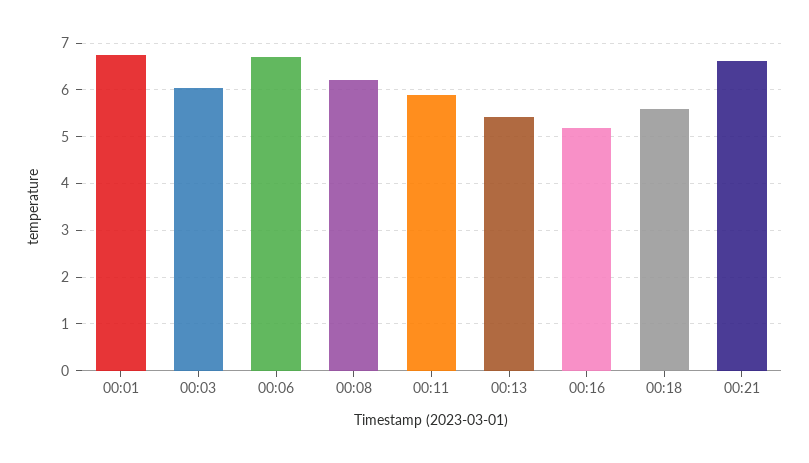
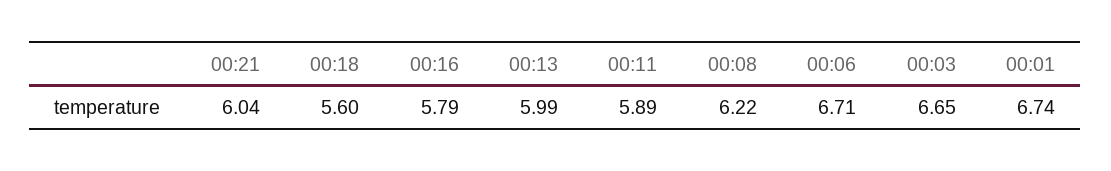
00:03: 6 -> 6.65
00:13: 5.4 -> 5.99
00:16: 5.2 -> 5.79
00:21: 6.6 -> 6.04

